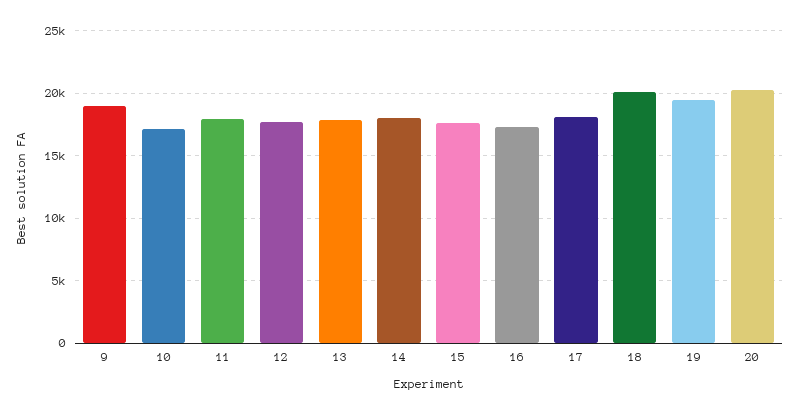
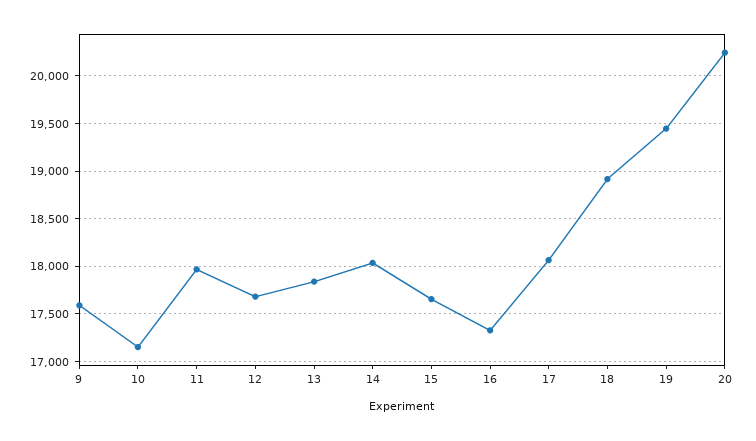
9: 19000 -> 17600
18: 20000 -> 18900

